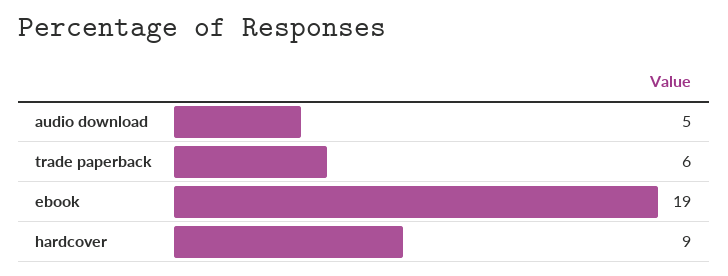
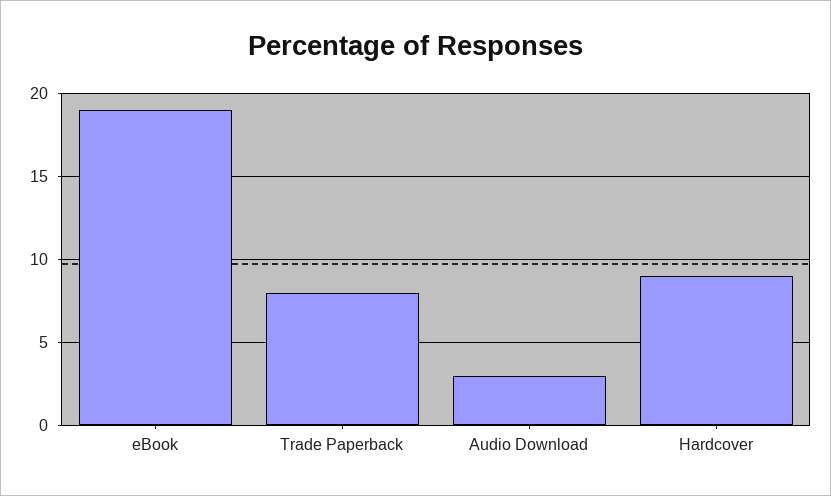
audio download: 5 -> 3
trade paperback: 6 -> 8

